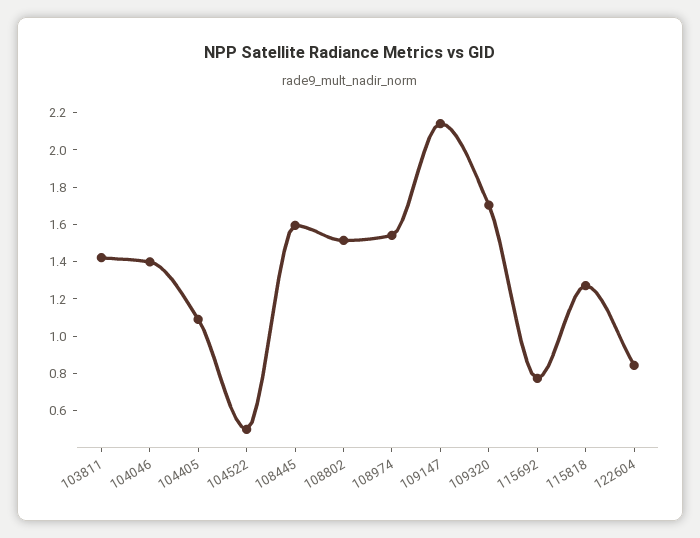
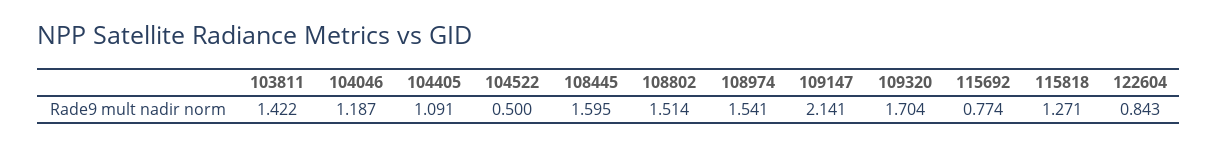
104046: 1.4 -> 1.187

